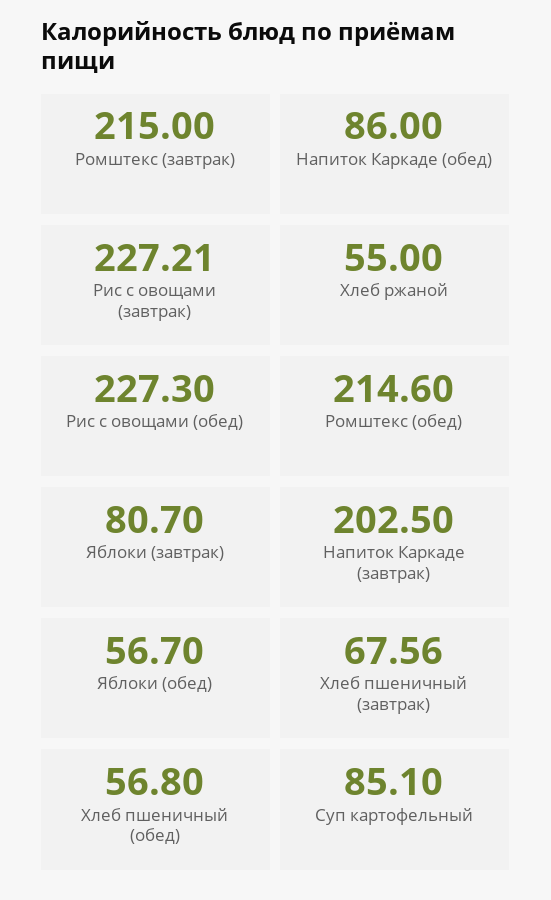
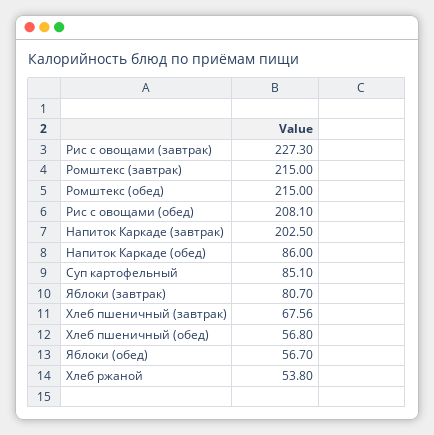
Рис с овощами (завтрак): 227.21 -> 227.3
Хлеб ржаной: 55 -> 53.8
Рис с овощами (обед): 227.3 -> 208.1
Ромштекс (обед): 214.6 -> 215

